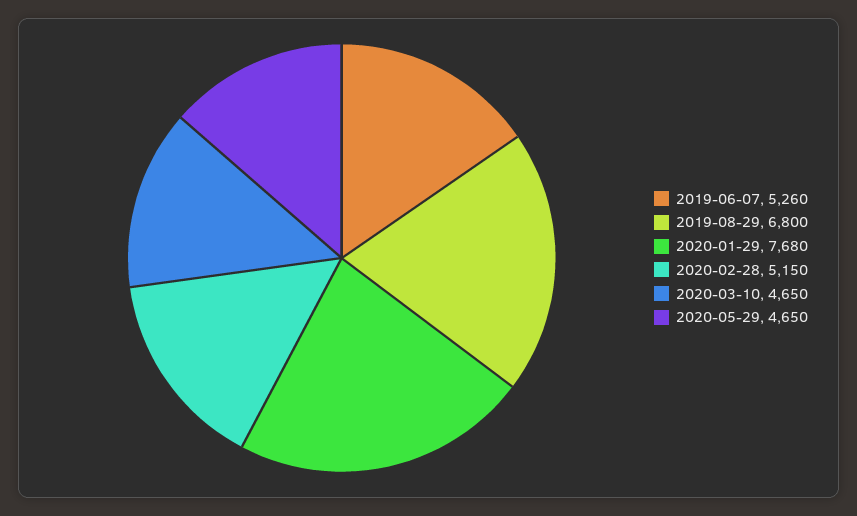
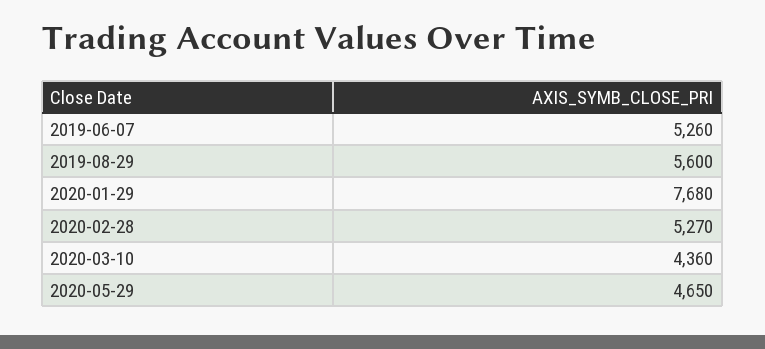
2019-08-29: 6800 -> 5600
2020-02-28: 5150 -> 5270
2020-03-10: 4650 -> 4360

